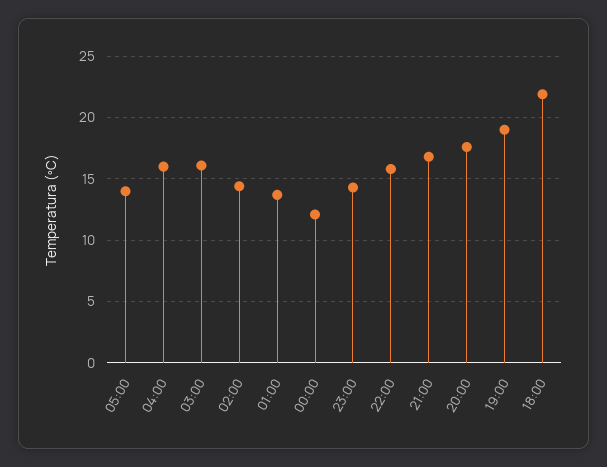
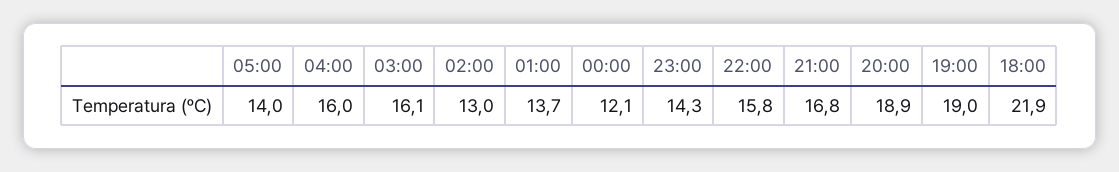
02:00: 14.5 -> 13
20:00: 17.5 -> 18.9

